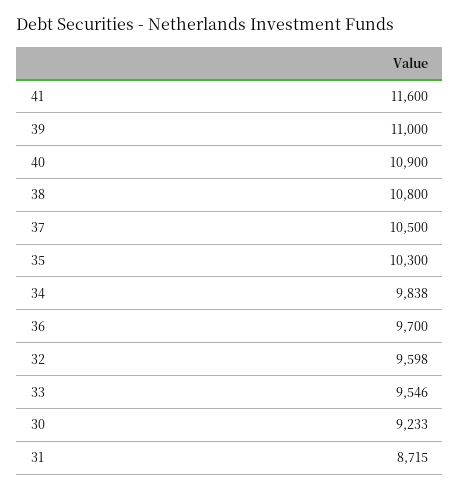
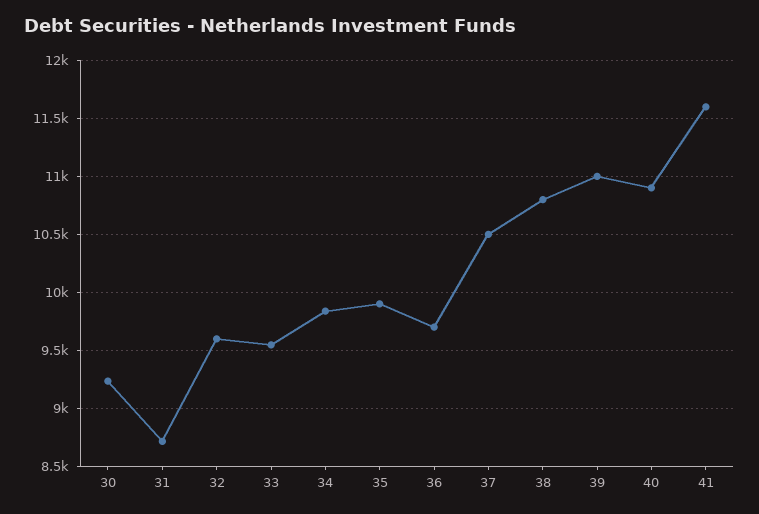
35: 10300 -> 9900

